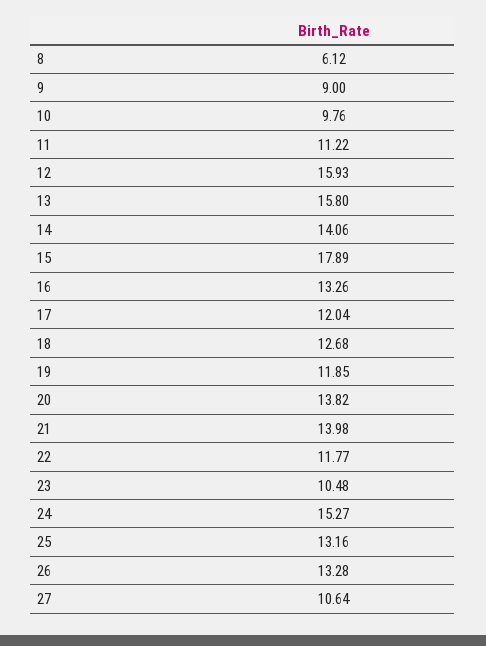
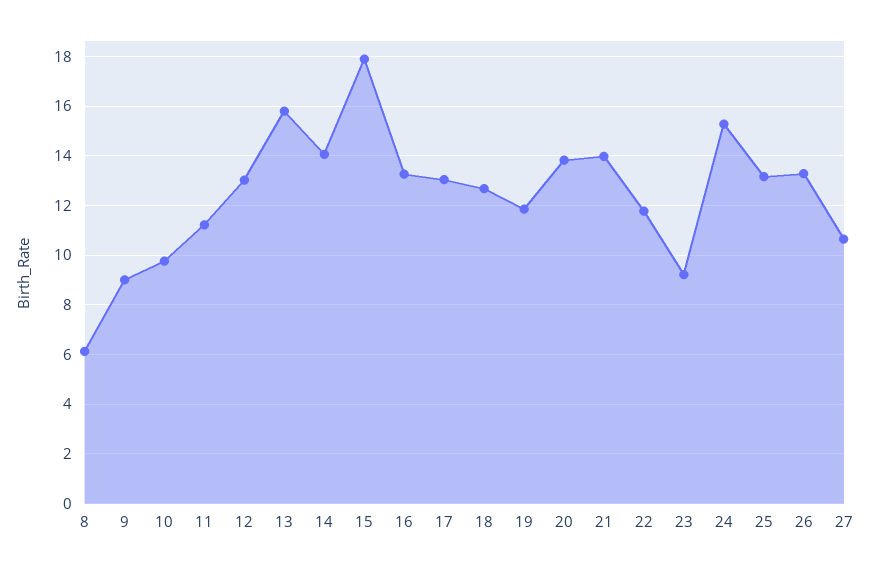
12: 15.93 -> 13
17: 12.04 -> 13
23: 10.48 -> 9.25

